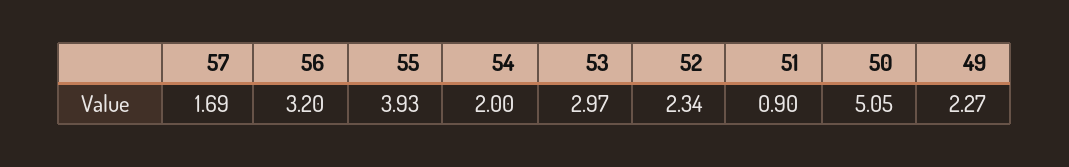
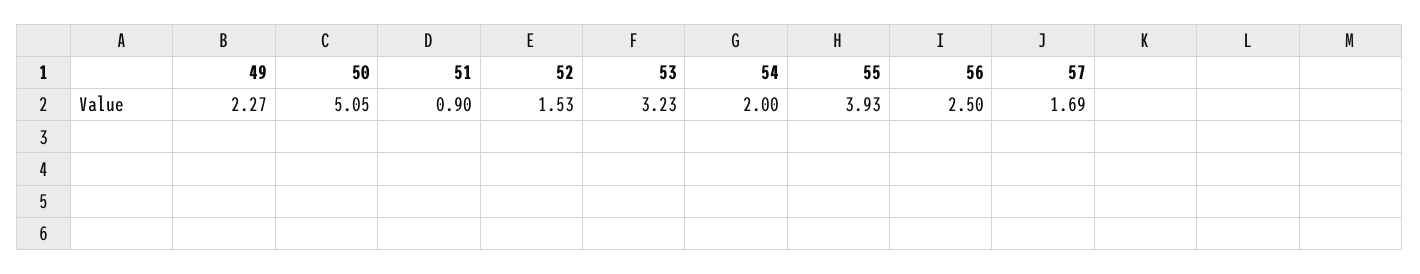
56: 3.2 -> 2.5
53: 2.97 -> 3.23
52: 2.34 -> 1.53

